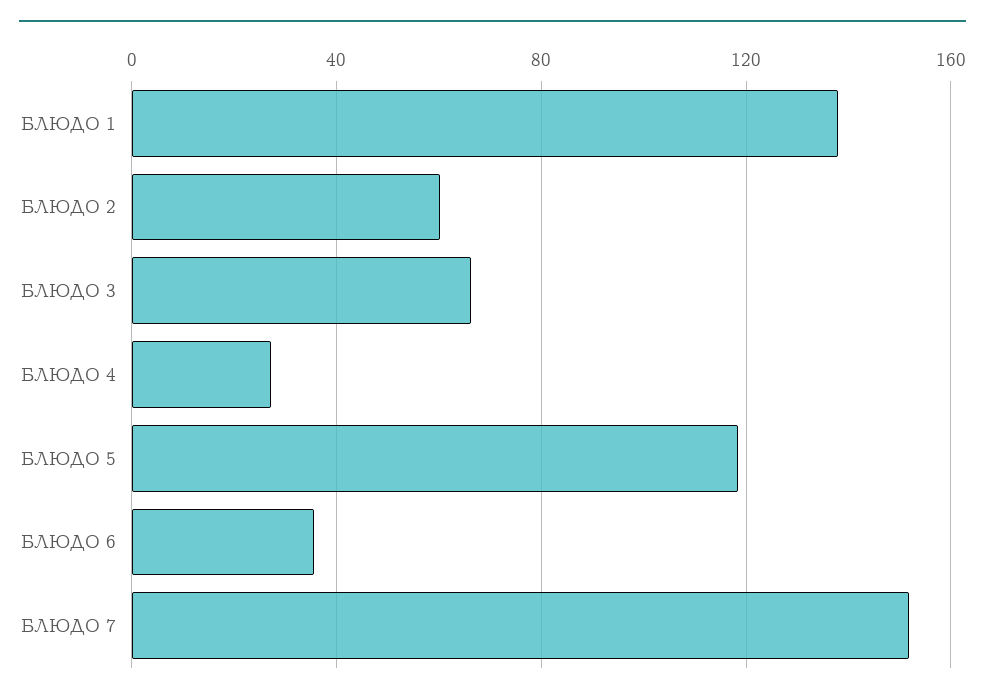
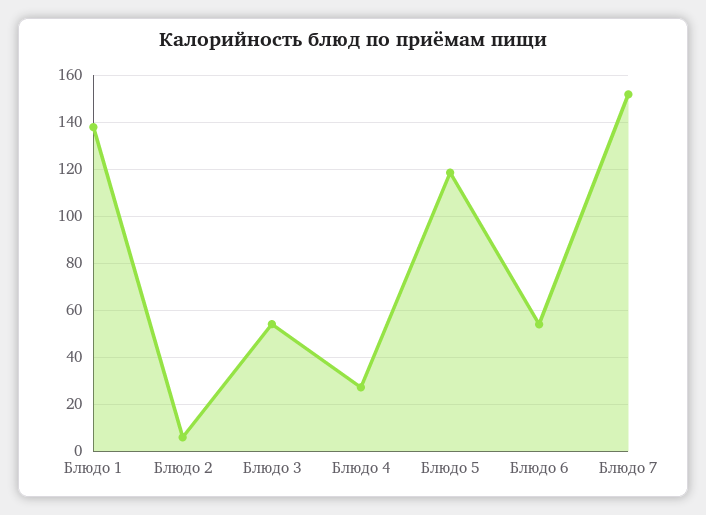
БЛЮДО 2: 60 -> 5
БЛЮДО 3: 65 -> 55
БЛЮДО 6: 35 -> 55

